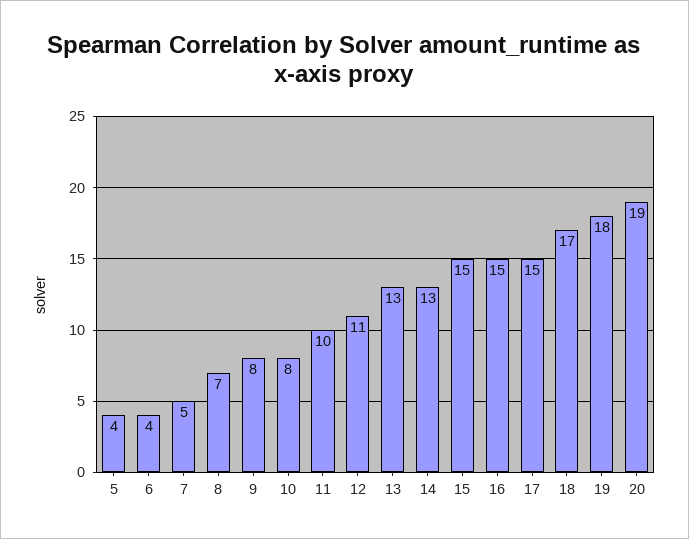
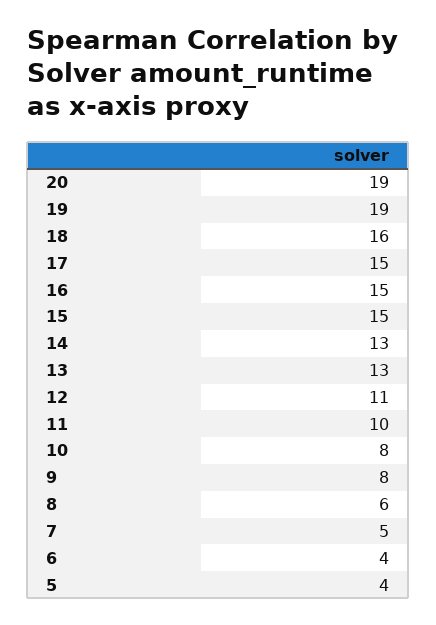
8: 7 -> 6
18: 17 -> 16
19: 18 -> 19

